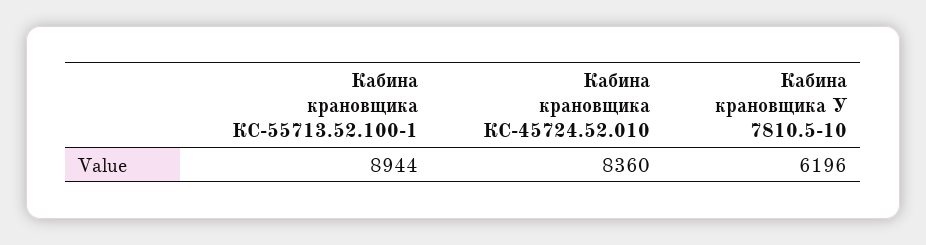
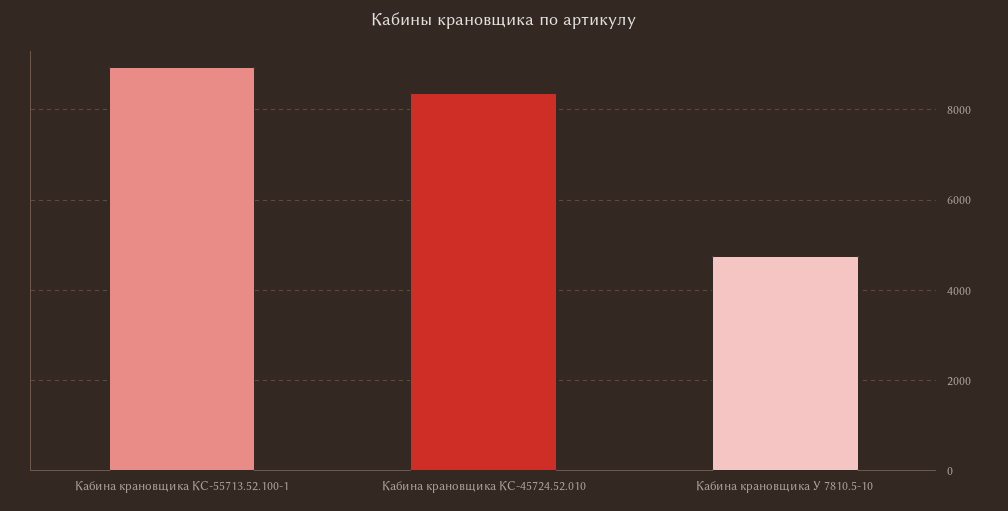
Кабина крановщика У 7810.5-10: 6196 -> 4800

